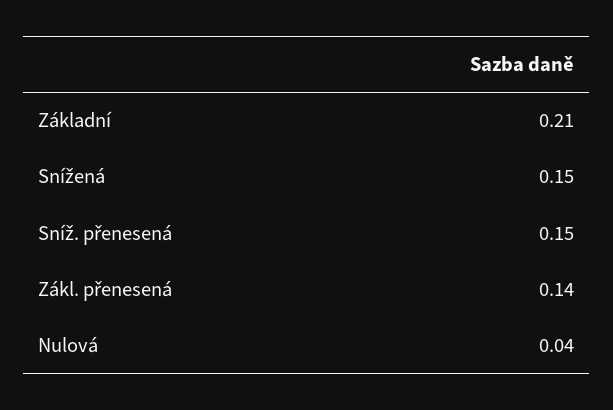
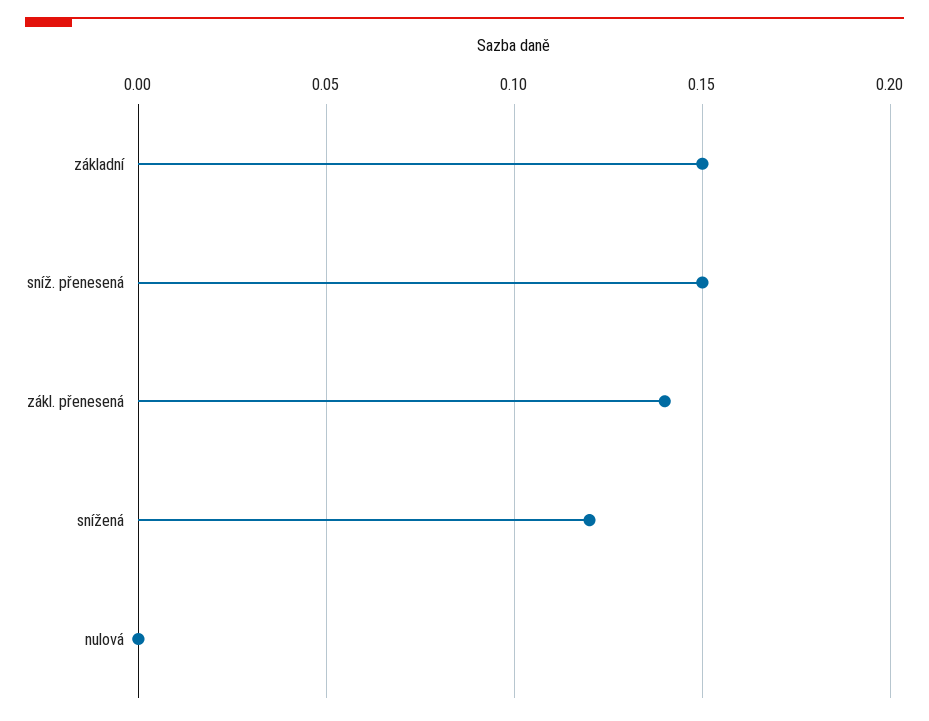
Základní: 0.21 -> 0.15
Snížená: 0.15 -> 0.12
Nulová: 0.04 -> 0

